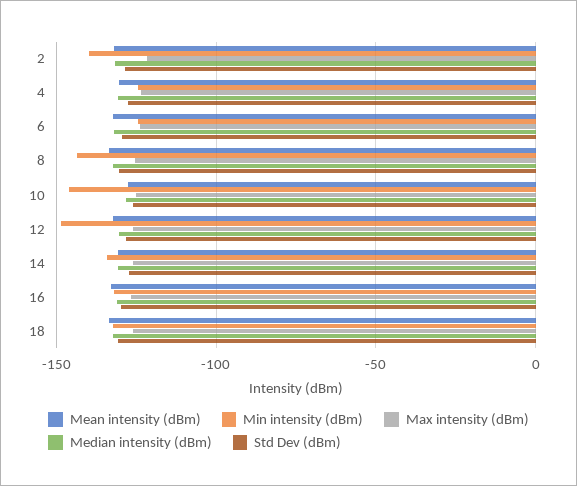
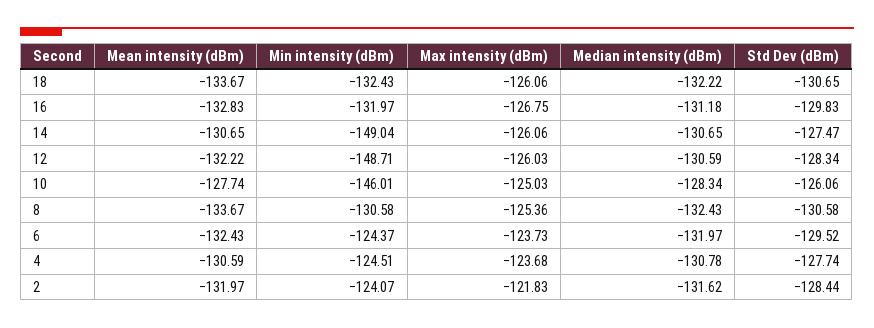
Min intensity (dBm), 2: -140 -> -124.07
Min intensity (dBm), 8: -145 -> -130.58
Min intensity (dBm), 14: -135 -> -149.04

